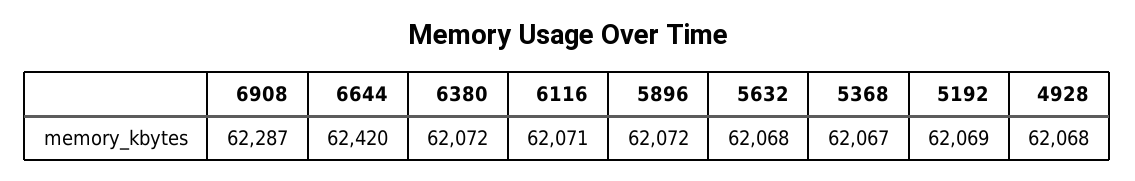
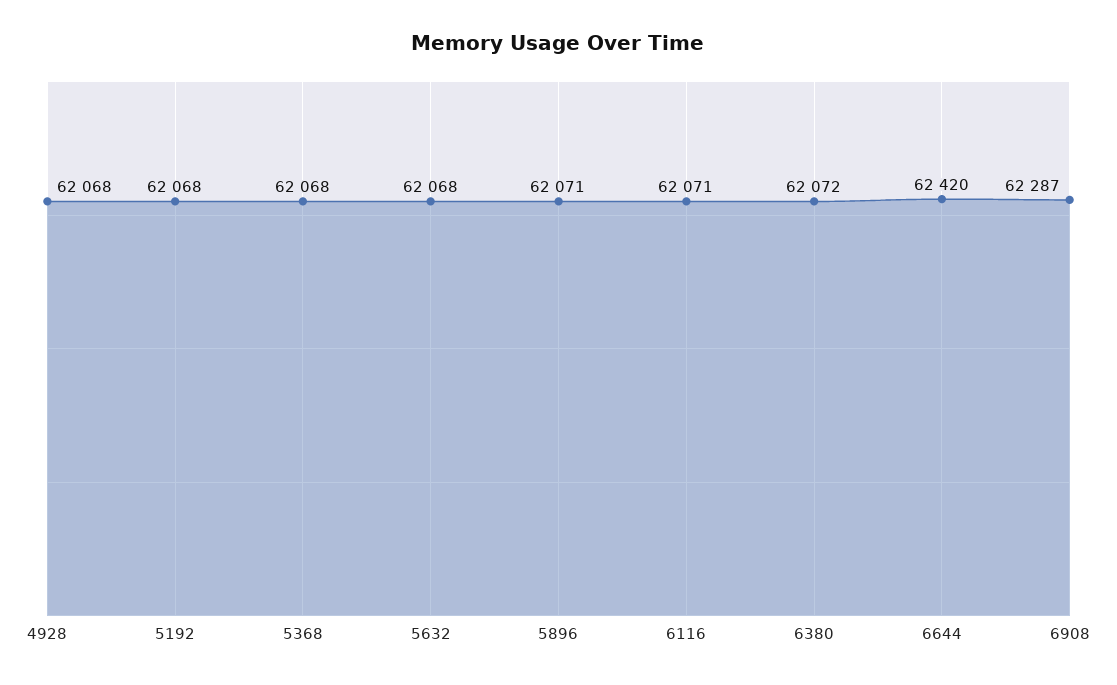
5896: 62072 -> 62071
5368: 62067 -> 62068
5192: 62069 -> 62068

